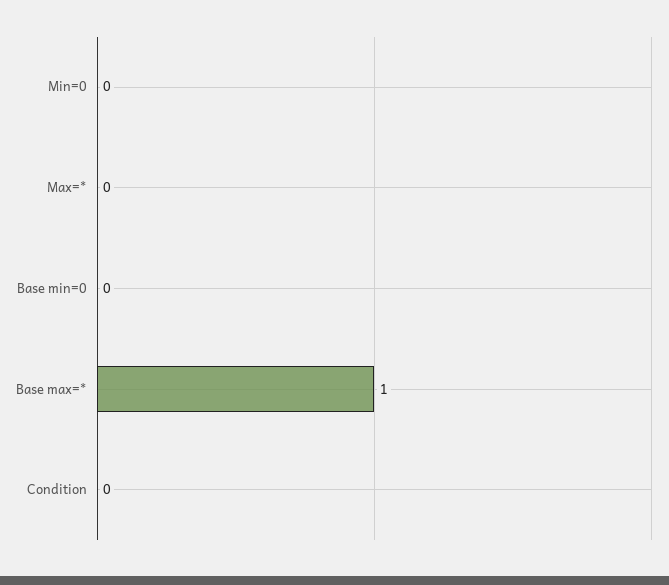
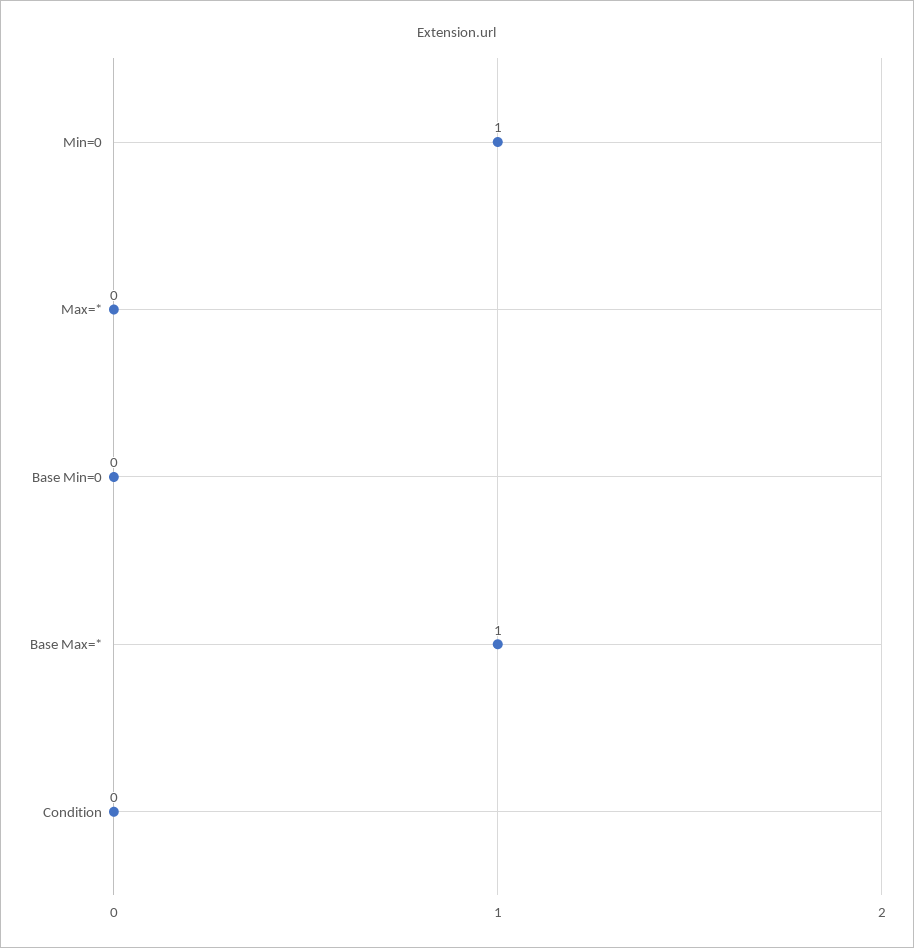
Min=0: 0 -> 1

